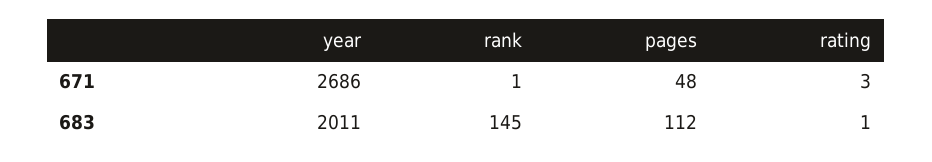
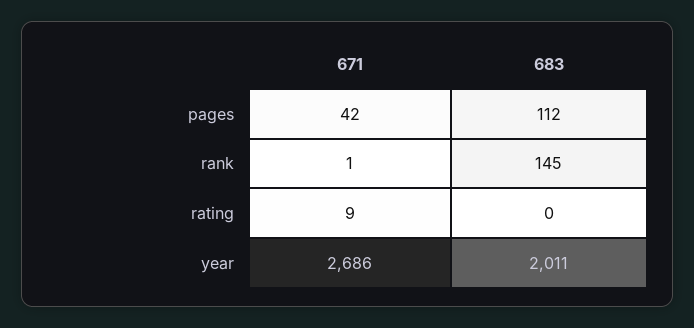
pages, 671: 48 -> 42
rating, 671: 3 -> 9
rating, 683: 1 -> 0

